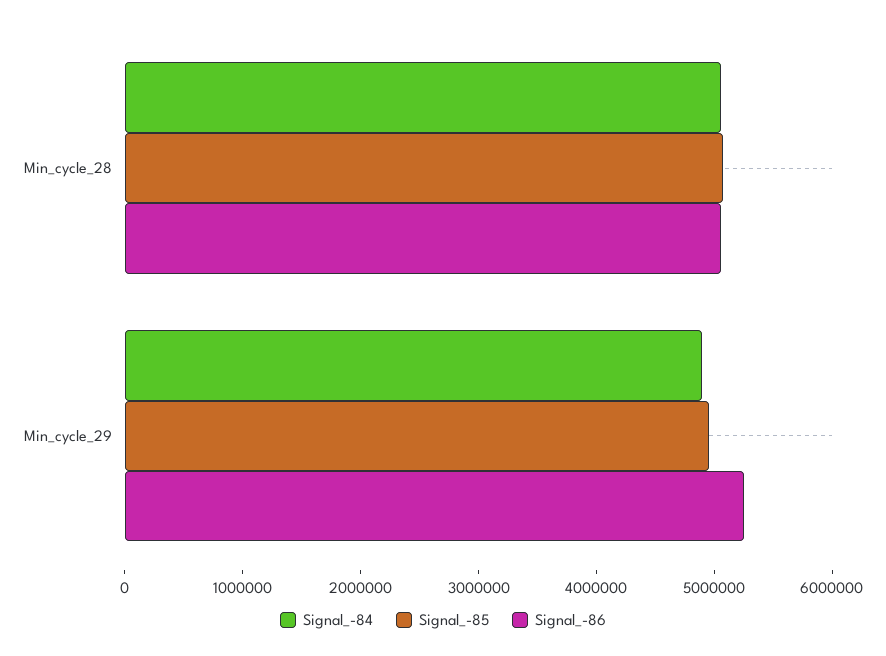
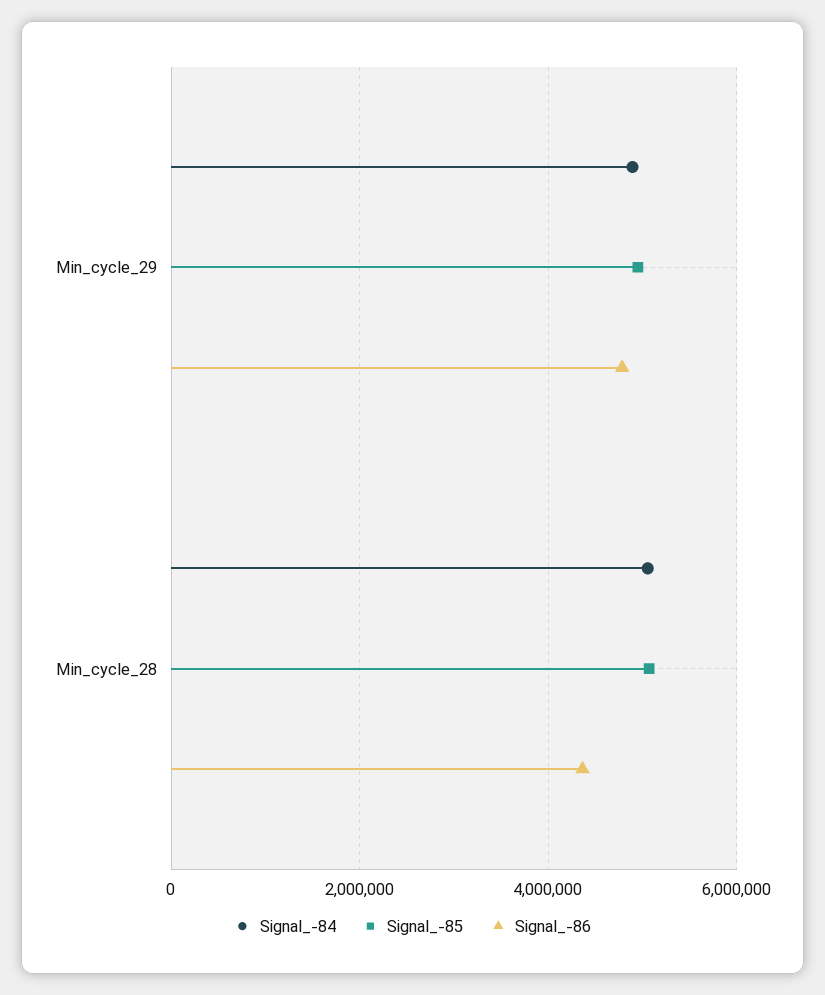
Signal_-86, Min_cycle_28: 5000000 -> 4400000
Signal_-86, Min_cycle_29: 5200000 -> 4800000

